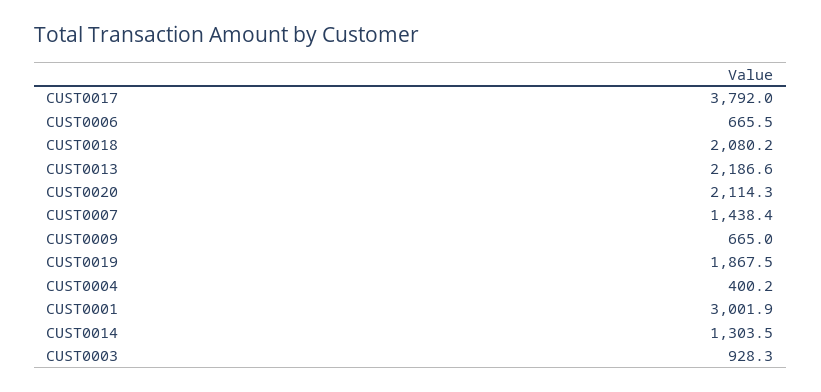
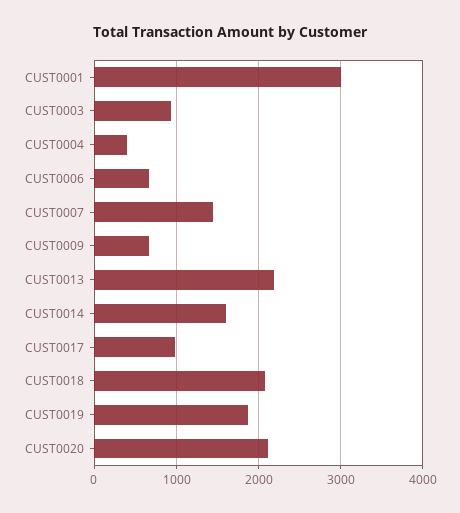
CUST0017: 3792 -> 1000
CUST0014: 1303.5 -> 1600

